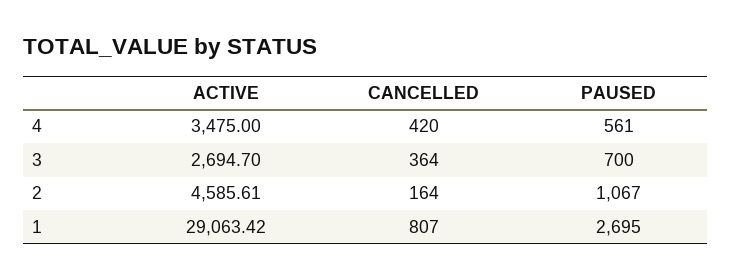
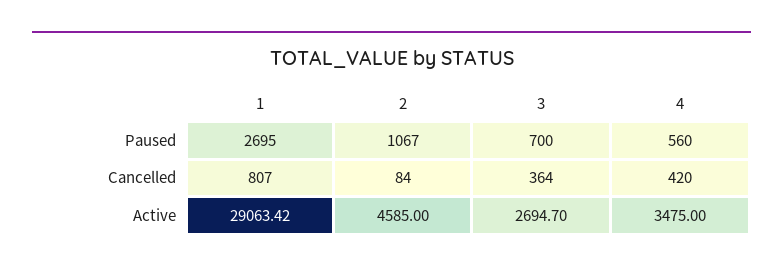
PAUSED, 4: 561 -> 560
ACTIVE, 2: 4585.61 -> 4585
CANCELLED, 2: 164 -> 84

